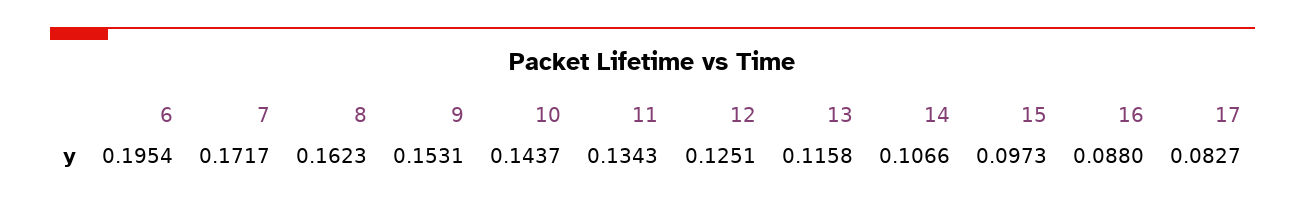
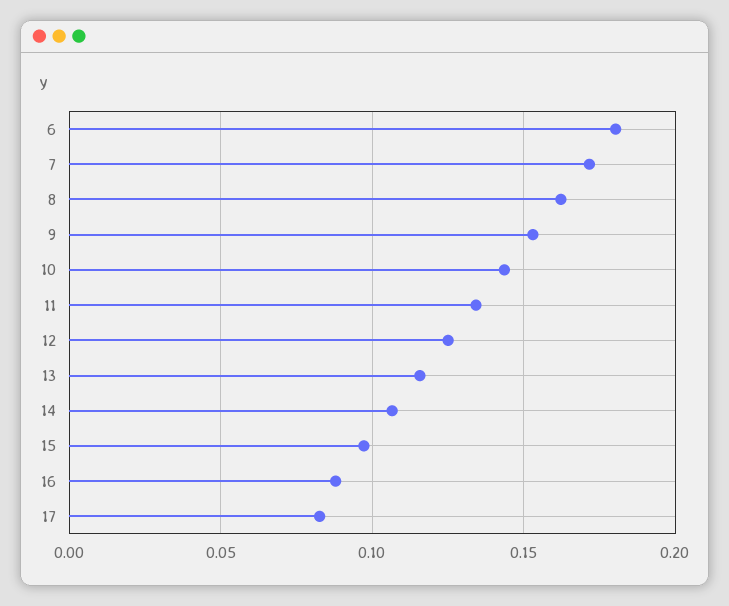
6: 0.1954 -> 0.18

